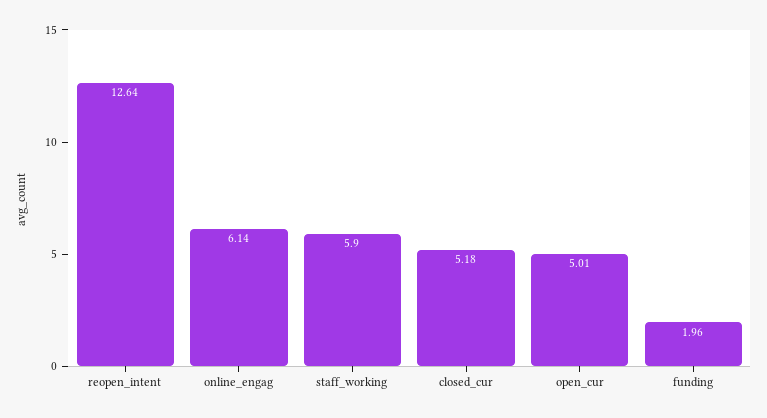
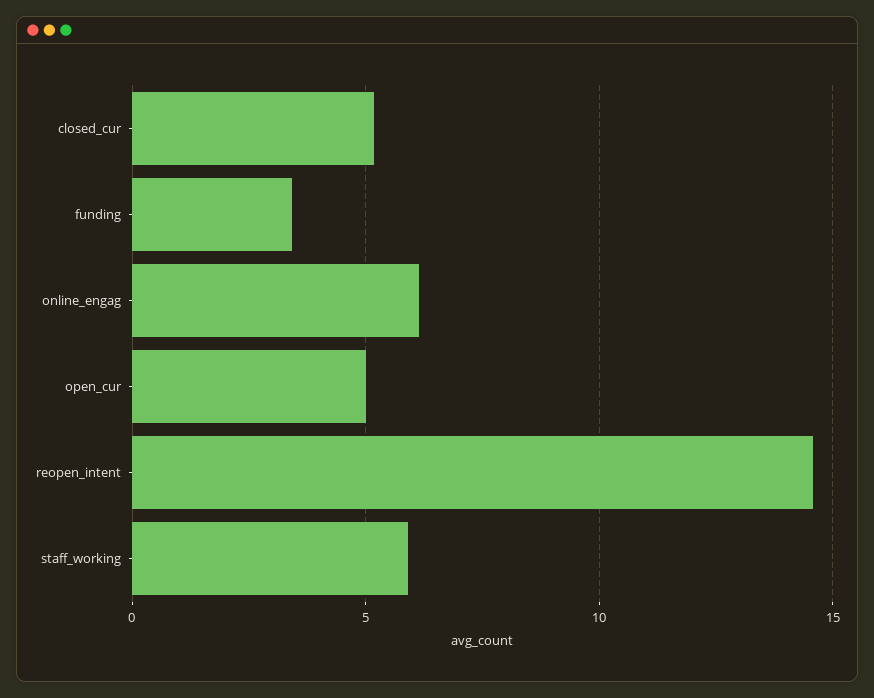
reopen_intent: 12.64 -> 14.5
funding: 1.96 -> 3.5

